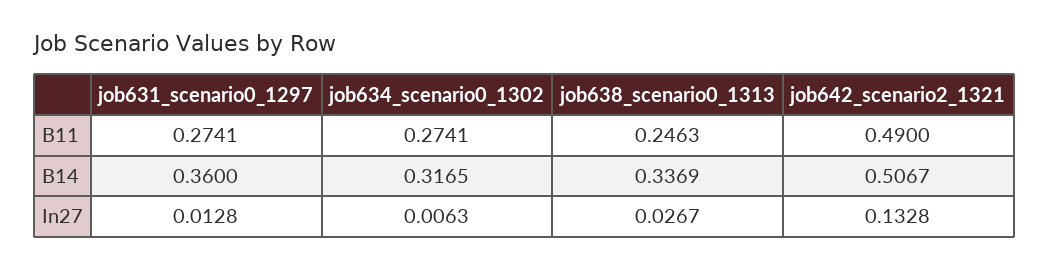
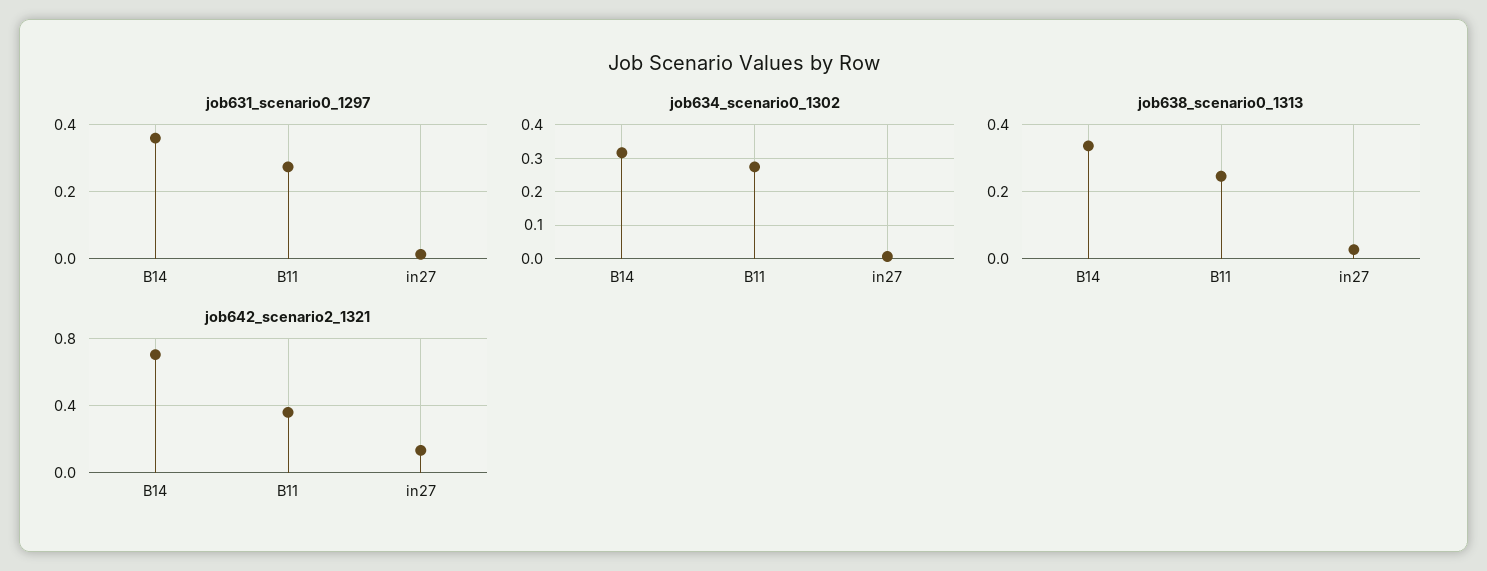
job642_scenario2_1321, B11: 0.49 -> 0.35
job642_scenario2_1321, B14: 0.5067 -> 0.7

